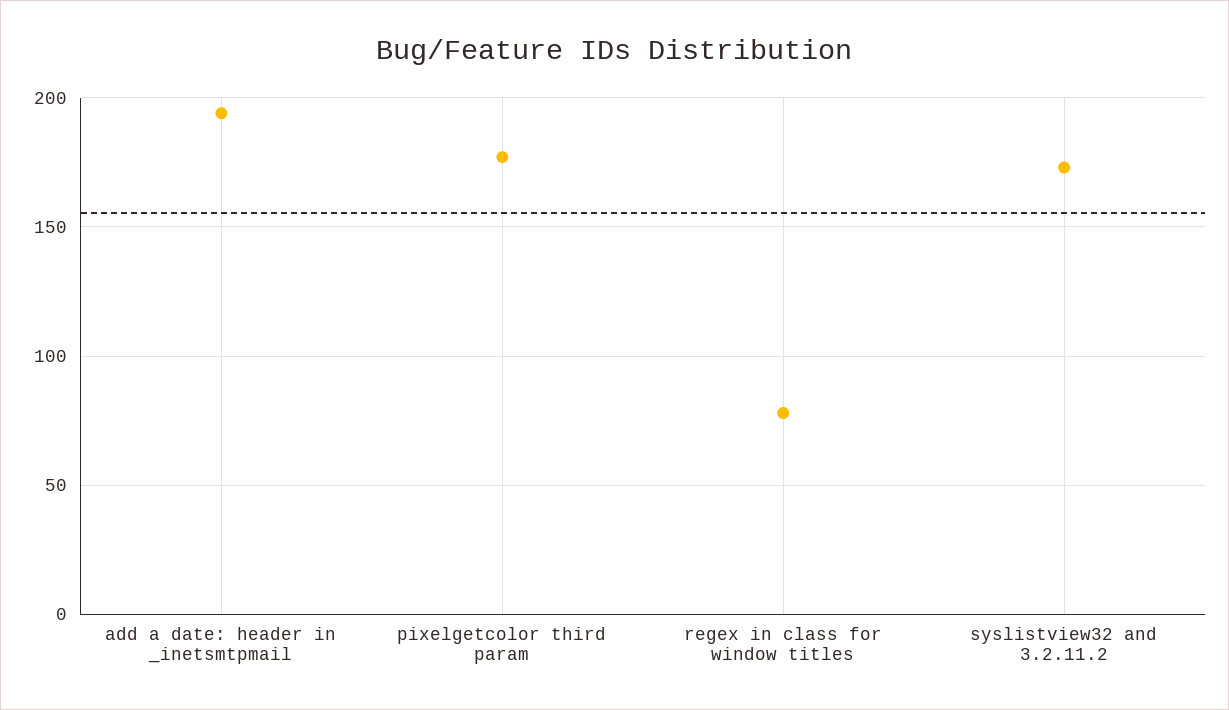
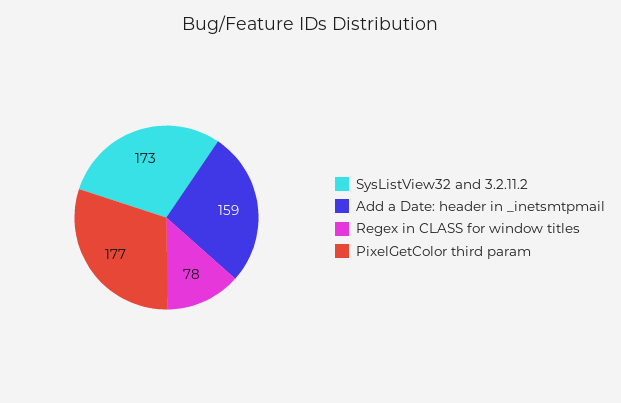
add a date: header in _inetsmtpmail: 195 -> 159

